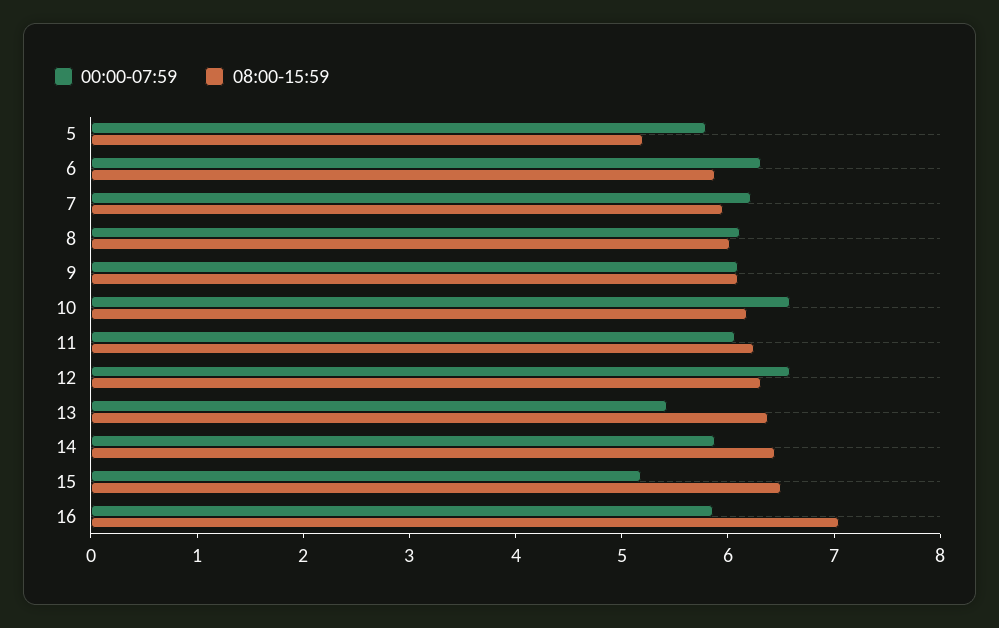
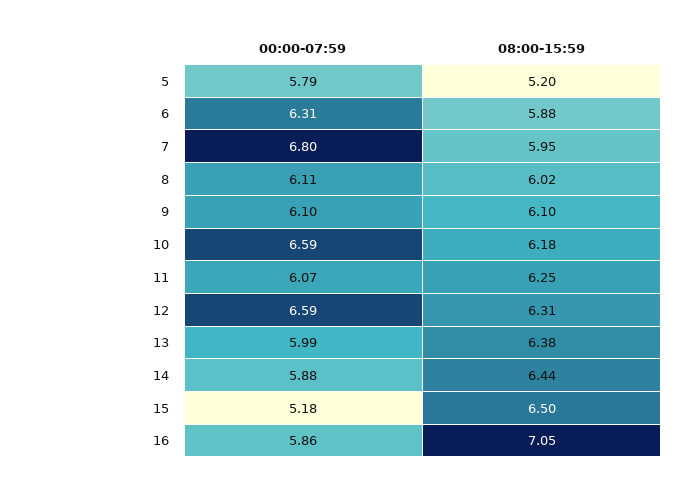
00:00-07:59, 7: 6.2 -> 6.8
00:00-07:59, 13: 5.4 -> 5.99

